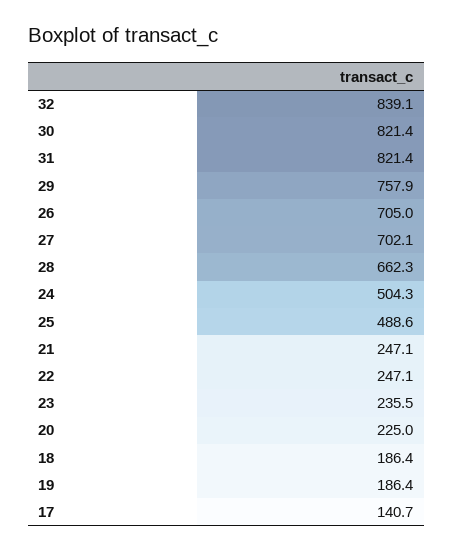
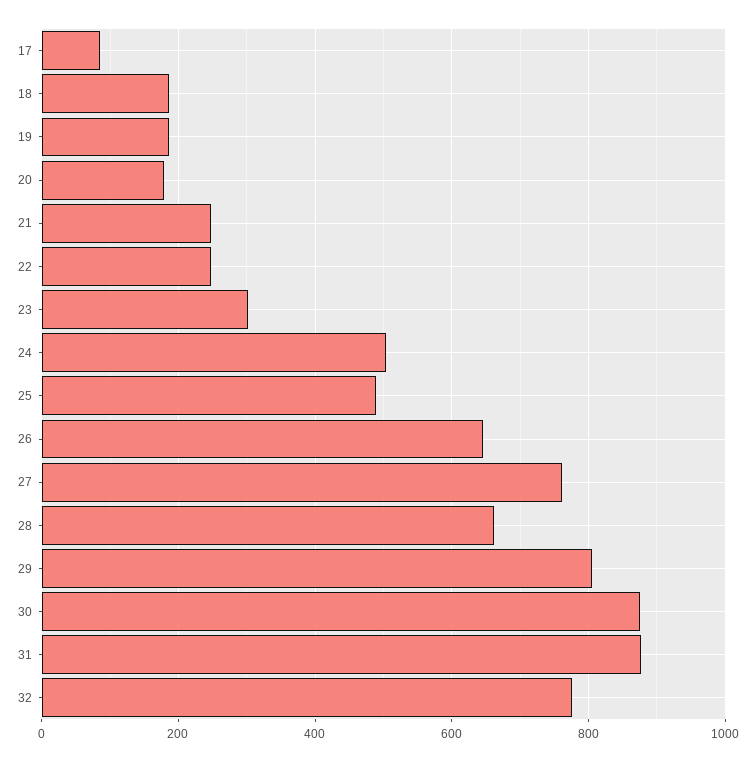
32: 839.1 -> 780
30: 821.4 -> 880
31: 821.4 -> 880
29: 757.9 -> 800
26: 705 -> 640
27: 702.1 -> 760
23: 235.5 -> 300
20: 225 -> 180
17: 140.7 -> 80

